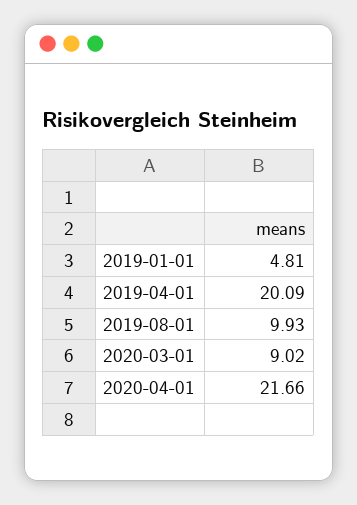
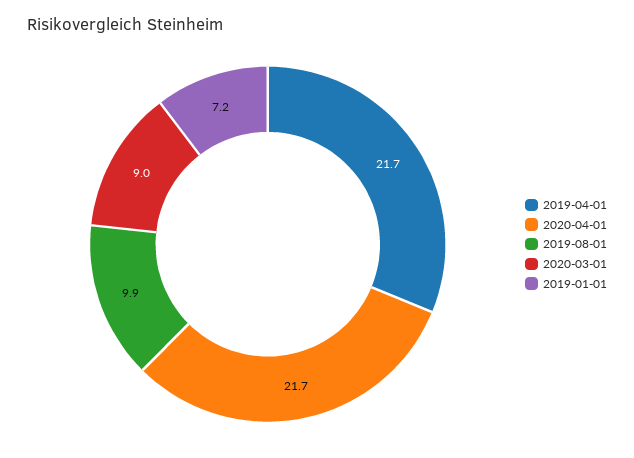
2019-01-01: 4.81 -> 7.2
2019-04-01: 20.09 -> 21.7

